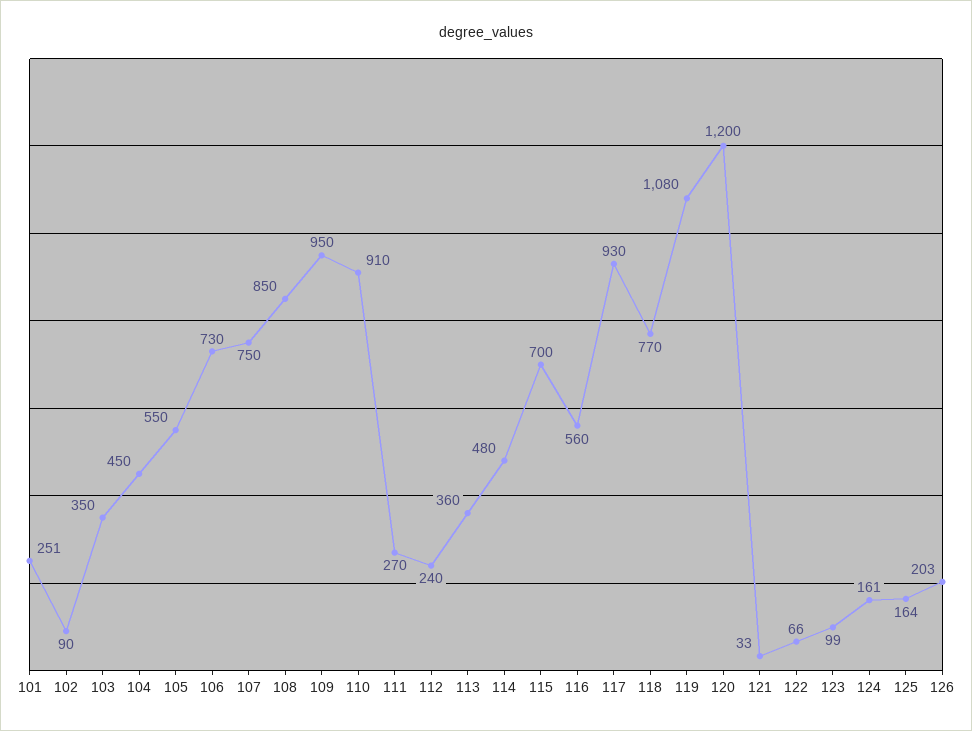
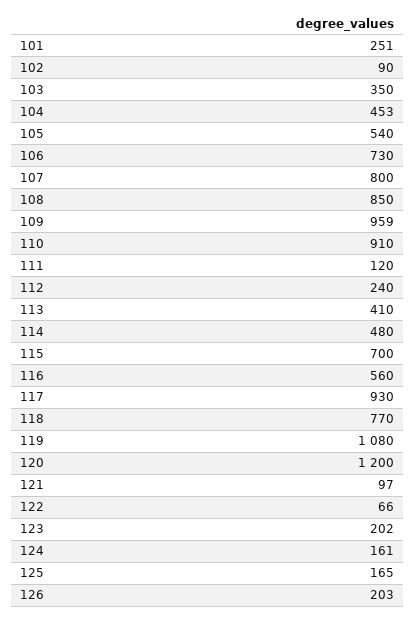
104: 450 -> 453
105: 550 -> 540
107: 750 -> 800
109: 950 -> 959
111: 270 -> 120
113: 360 -> 410
121: 33 -> 97
123: 99 -> 202
125: 164 -> 165

